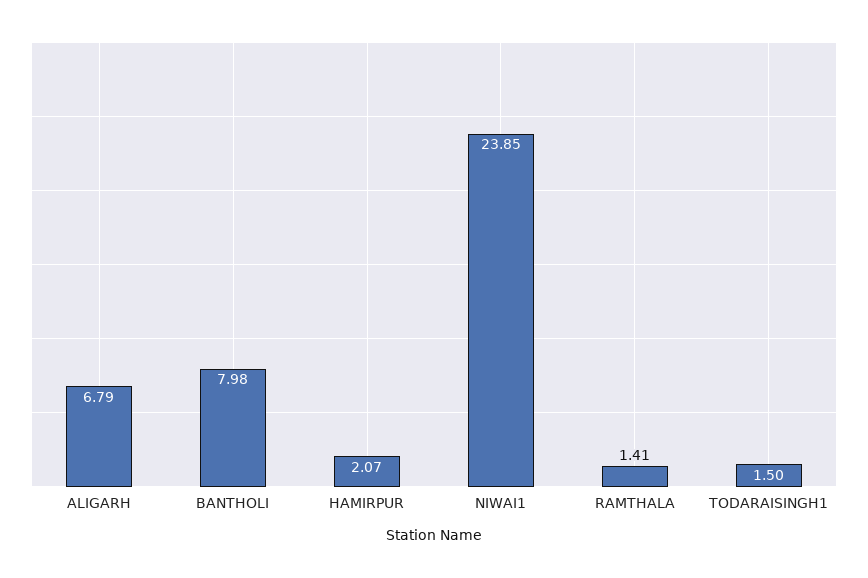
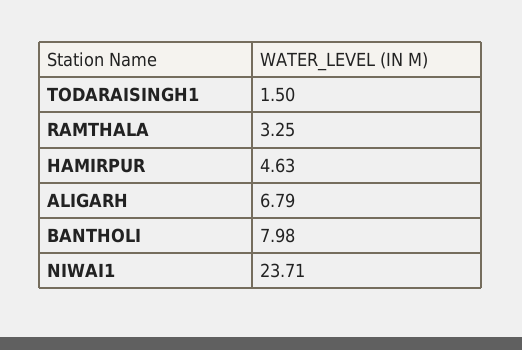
HAMIRPUR: 2.07 -> 4.63
NIWAI1: 23.85 -> 23.71
RAMTHALA: 1.41 -> 3.25

